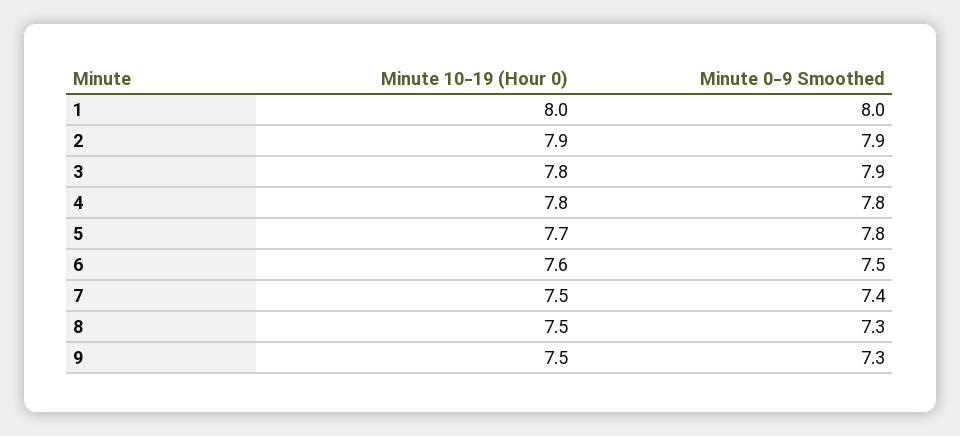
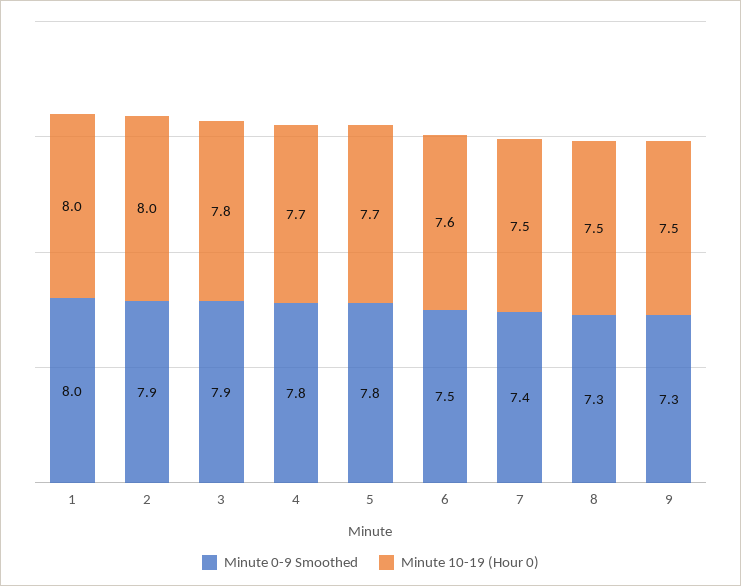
Minute 10-19 (Hour 0), 2: 7.9 -> 8
Minute 10-19 (Hour 0), 4: 7.8 -> 7.7

